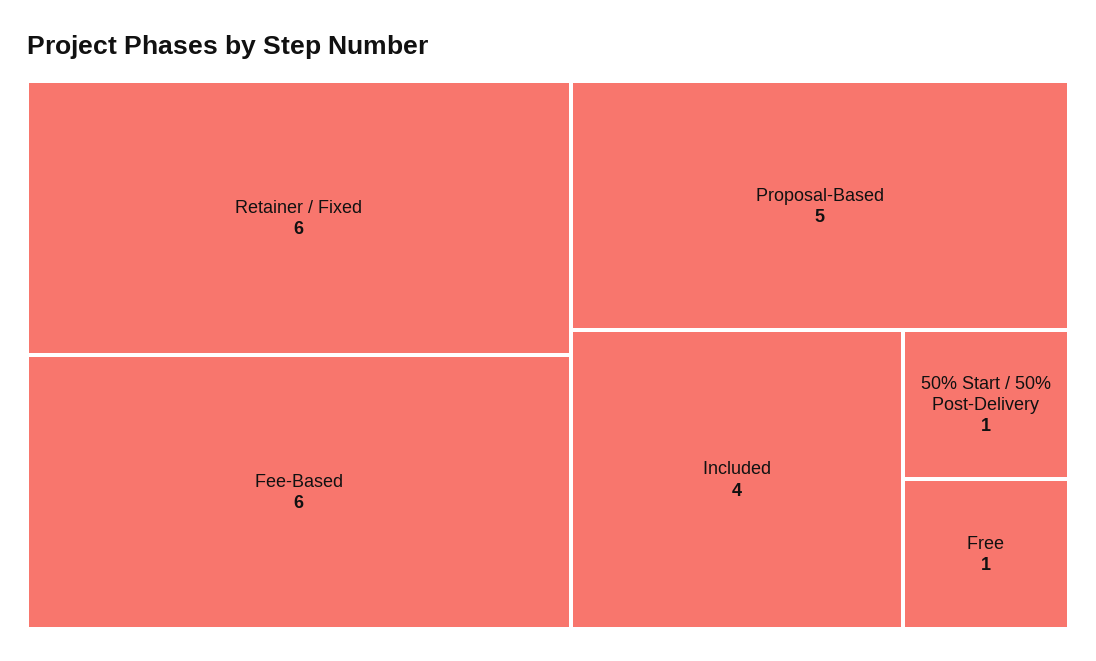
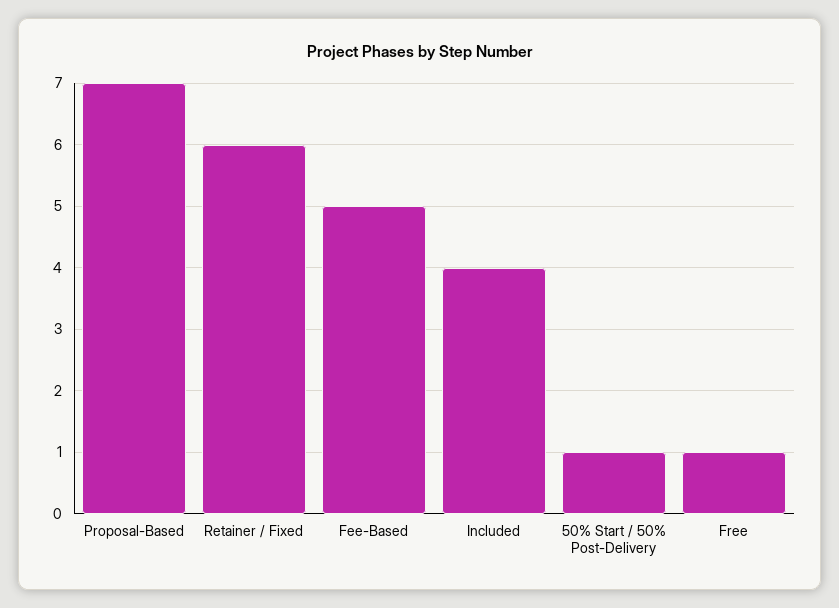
Fee-Based: 6 -> 5
Proposal-Based: 5 -> 7

